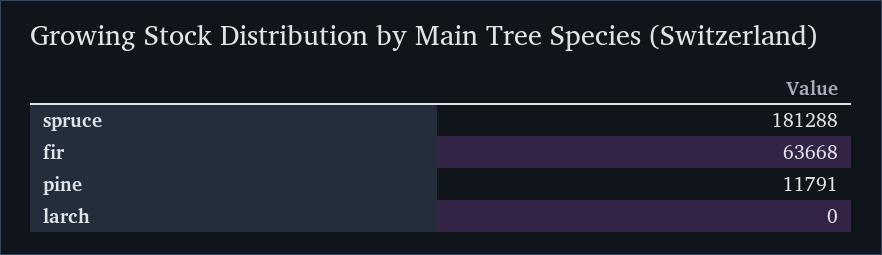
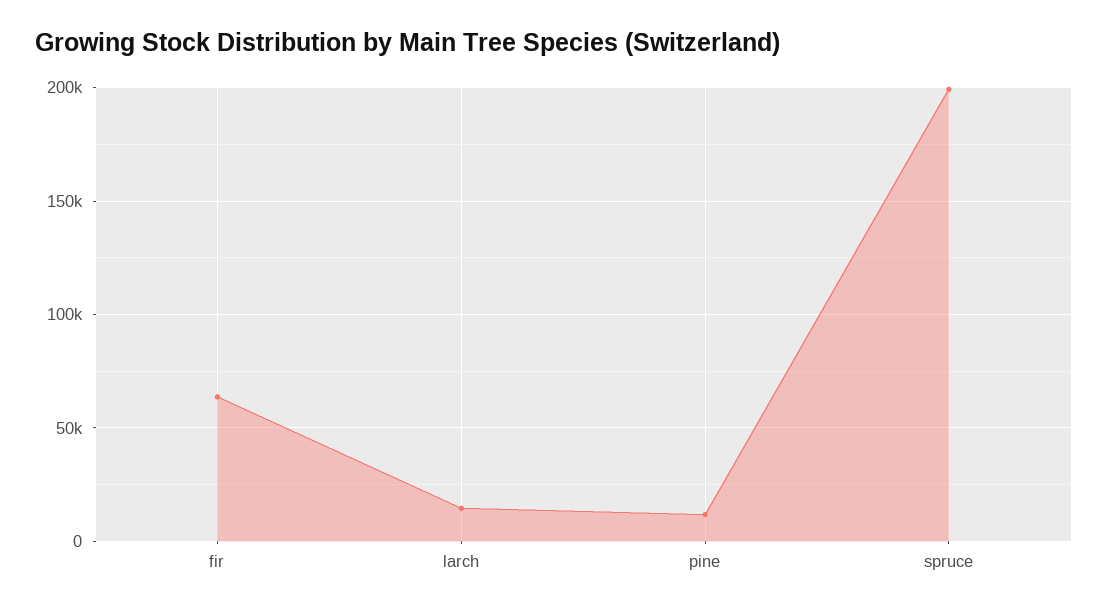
spruce: 181288 -> 200000
larch: 0 -> 15000

